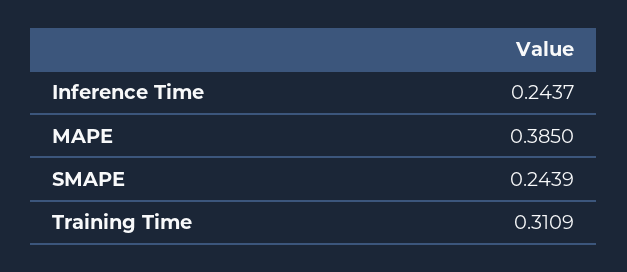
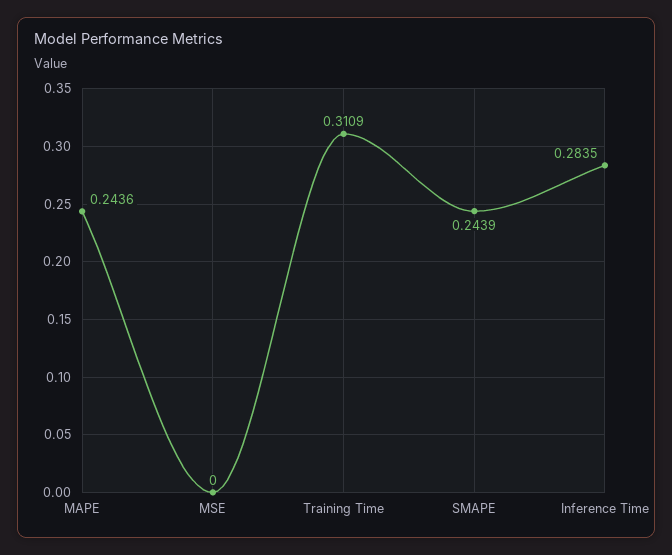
Inference Time: 0.2437 -> 0.2835
MAPE: 0.385 -> 0.2436
MSE: none -> 0

